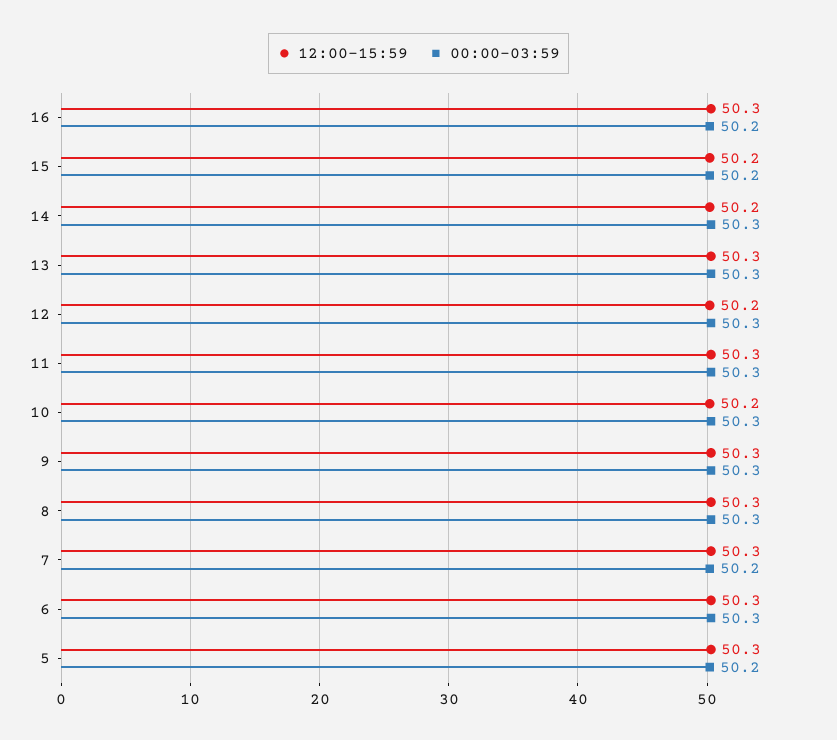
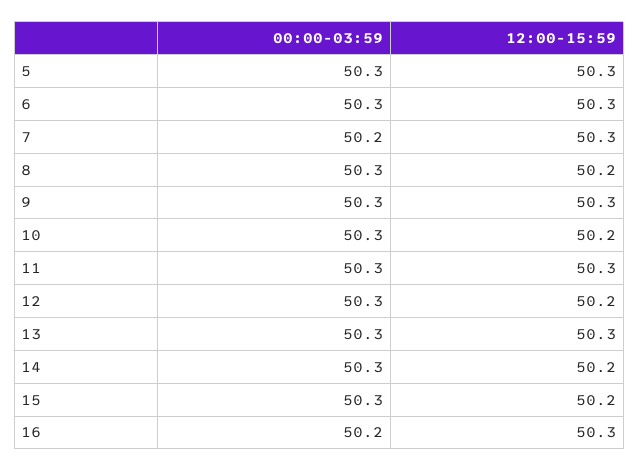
00:00-03:59, 15: 50.2 -> 50.3
12:00-15:59, 8: 50.3 -> 50.2
00:00-03:59, 5: 50.2 -> 50.3

